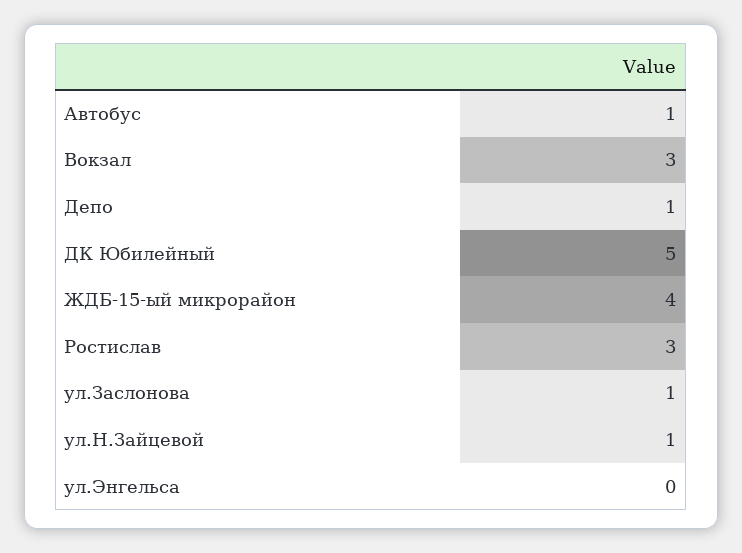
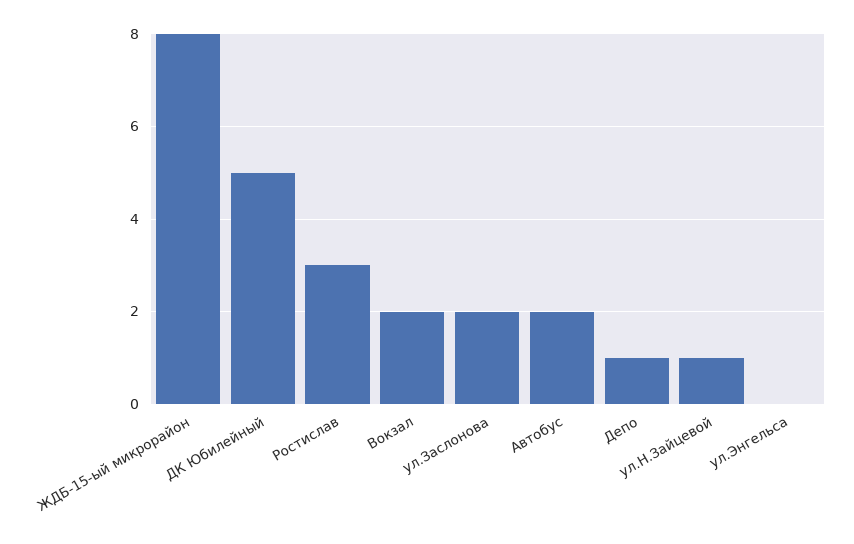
Автобус: 1 -> 2
Вокзал: 3 -> 2
ЖДБ-15-ый микрорайон: 4 -> 8
ул.Заслонова: 1 -> 2

